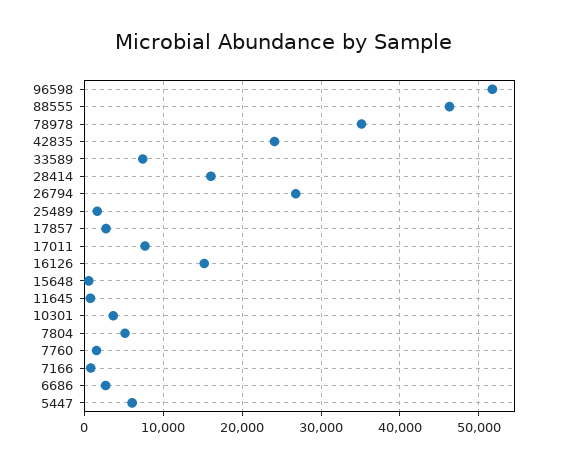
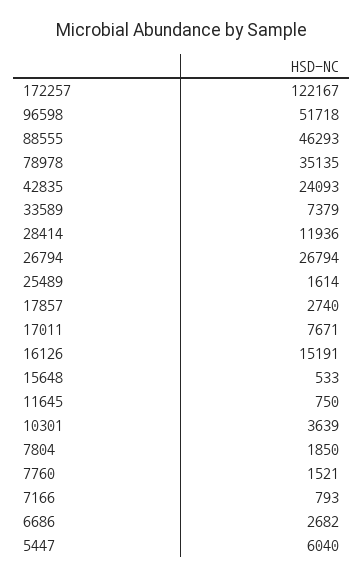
28414: 16000 -> 11936
7804: 5000 -> 1850
172257: none -> 122167

